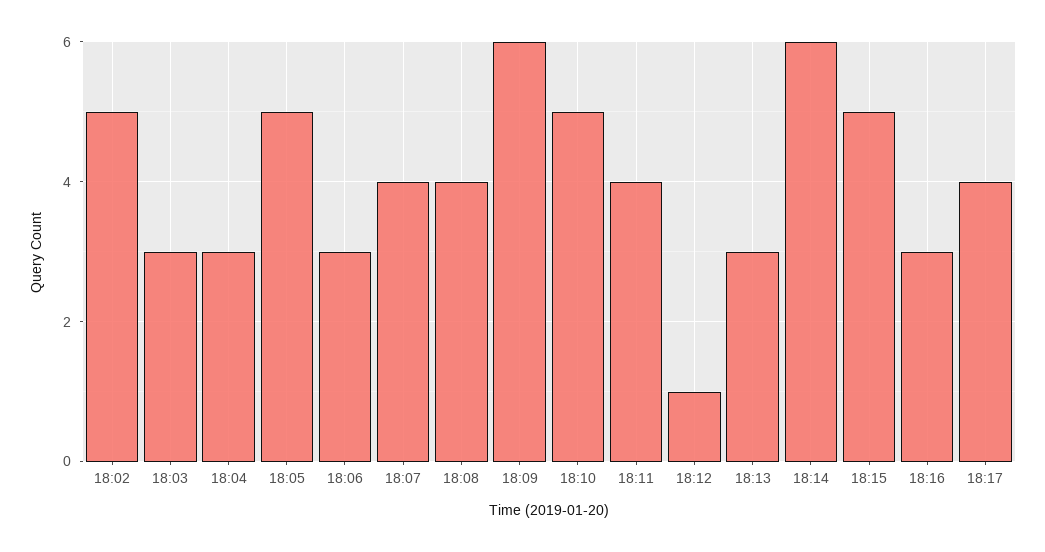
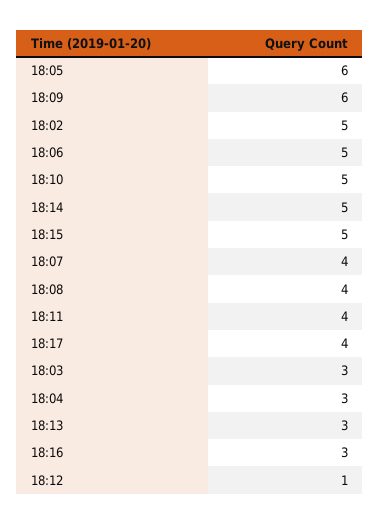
18:05: 5 -> 6
18:06: 3 -> 5
18:14: 6 -> 5

